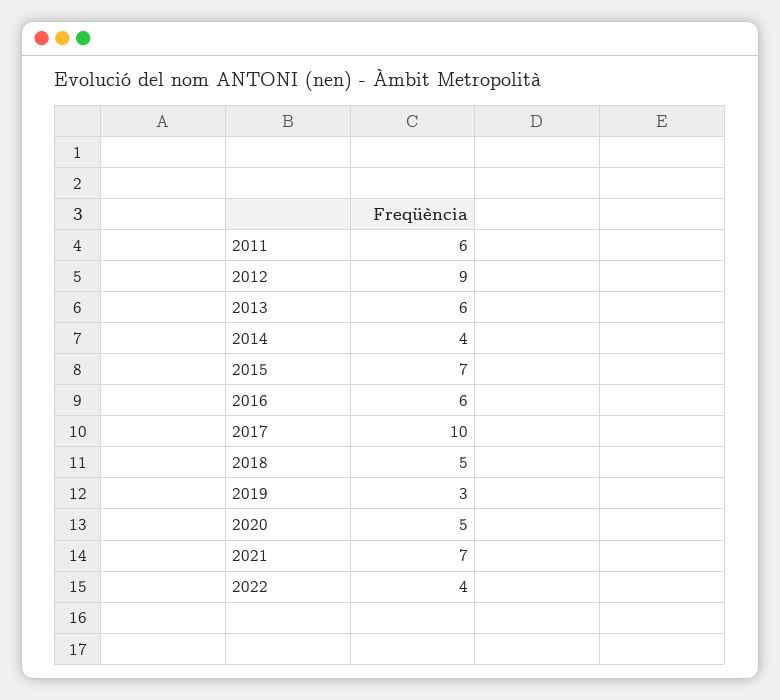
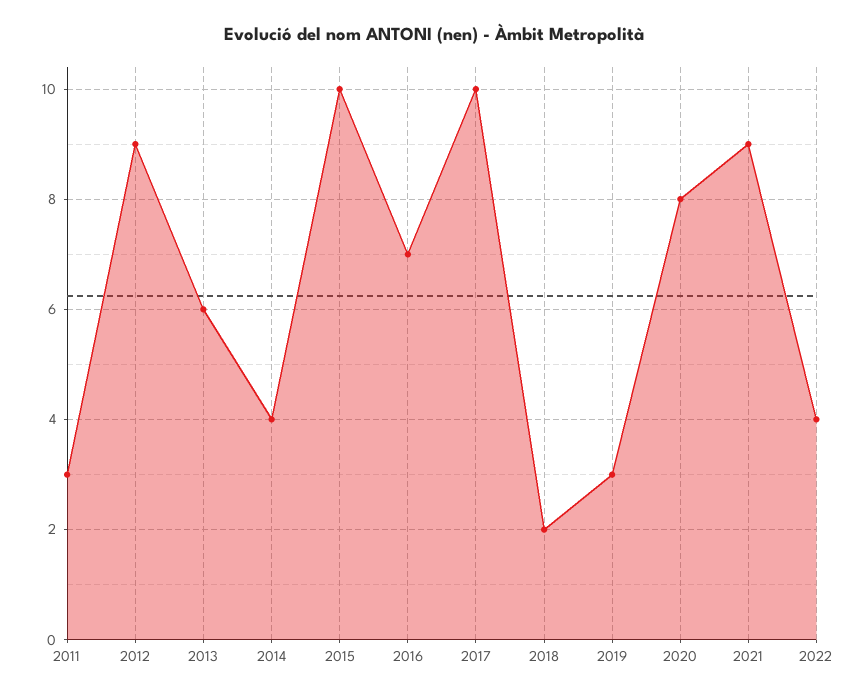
2011: 6 -> 3
2015: 7 -> 10
2016: 6 -> 7
2018: 5 -> 2
2020: 5 -> 8
2021: 7 -> 9

